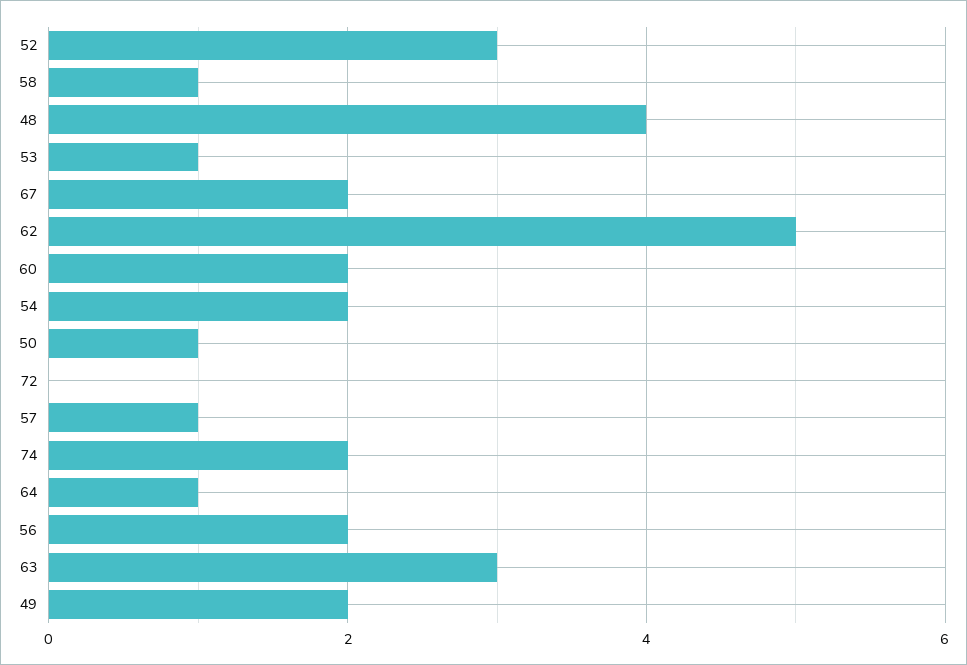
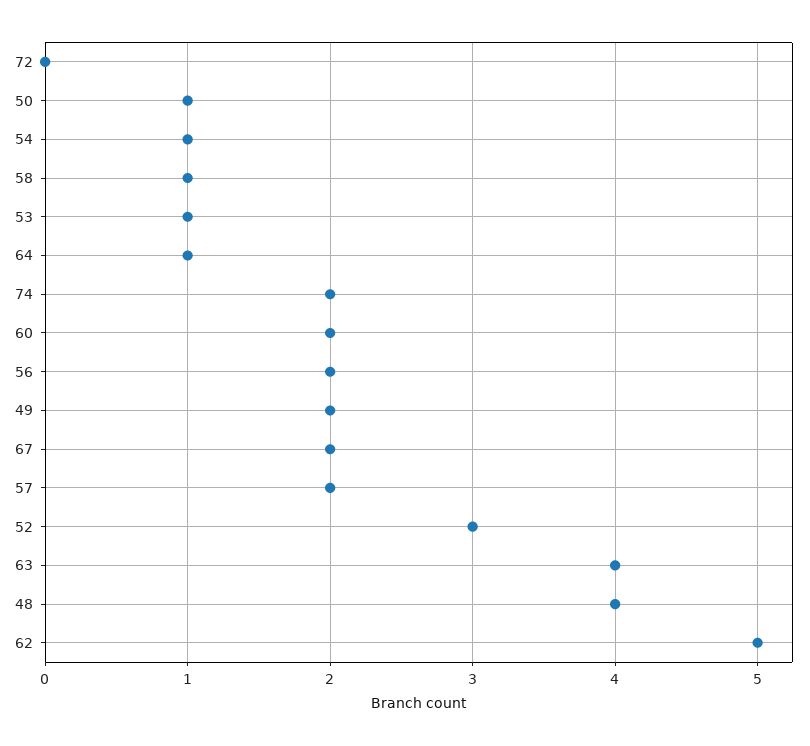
54: 2 -> 1
57: 1 -> 2
63: 3 -> 4

